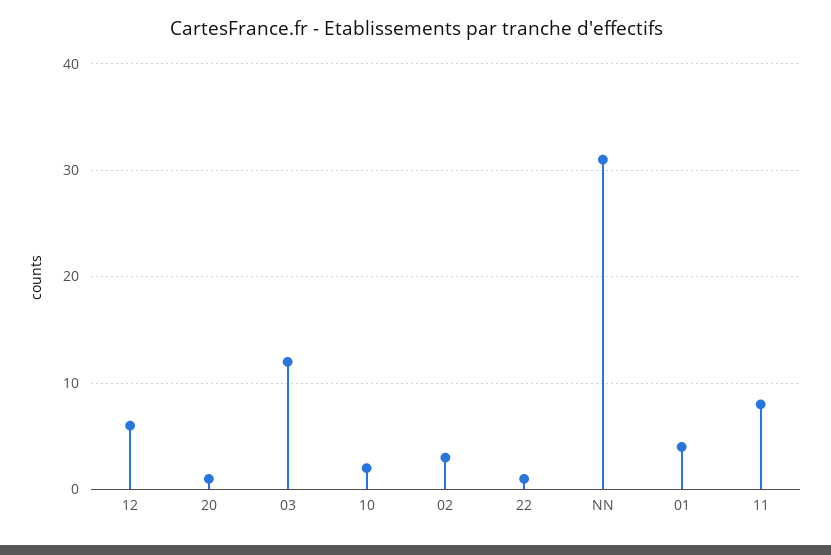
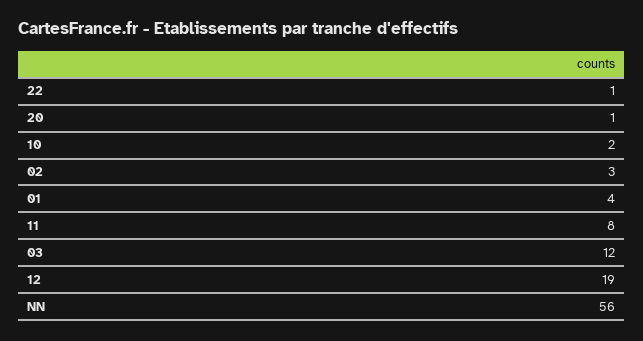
12: 6 -> 19
NN: 31 -> 56

